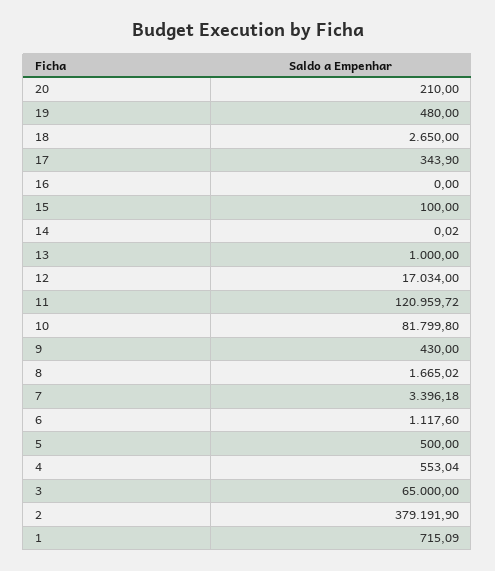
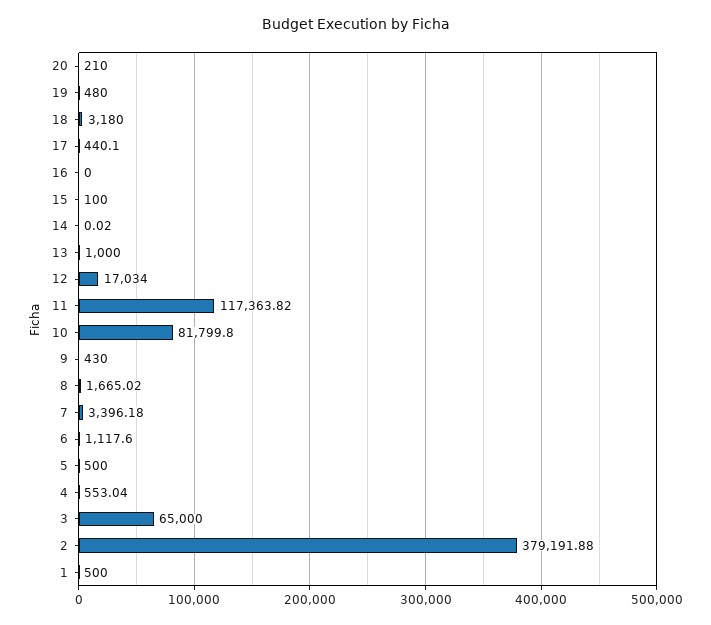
18: 2650 -> 3180
17: 343.9 -> 440.1
11: 120959.72 -> 117363.82
2: 379191.9 -> 379191.88
1: 715.09 -> 500

